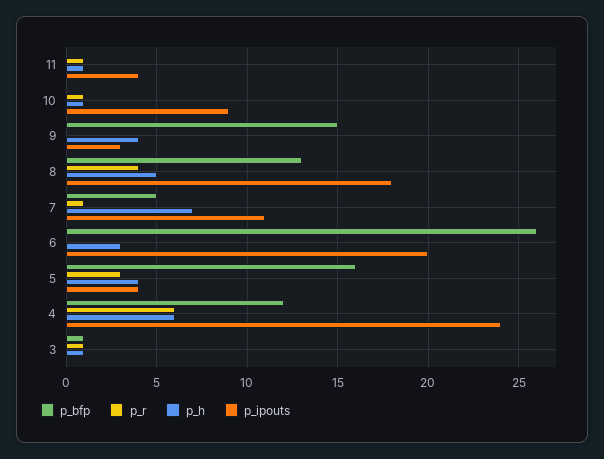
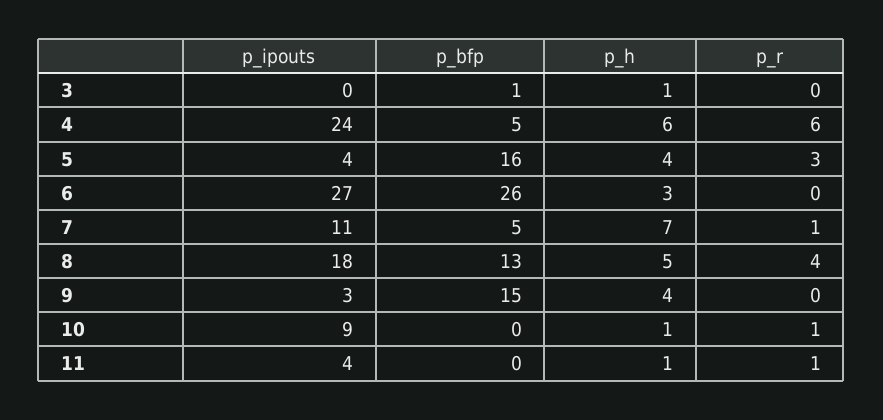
p_ipouts, 6: 20 -> 27
p_bfp, 4: 12 -> 5
p_r, 3: 1 -> 0

